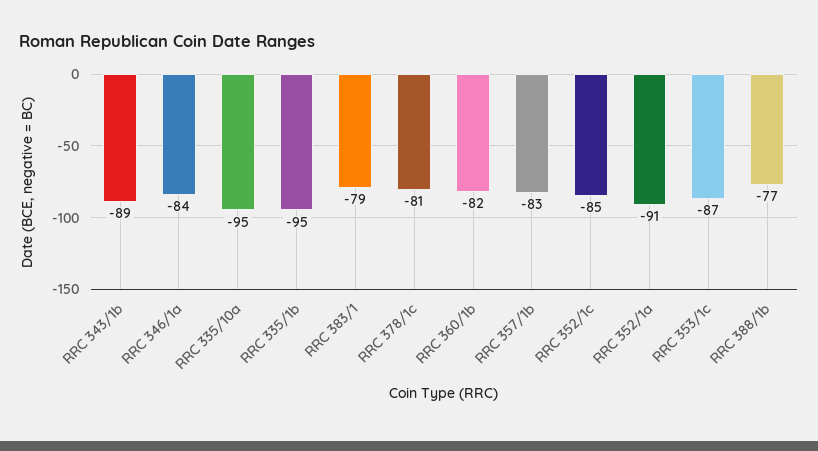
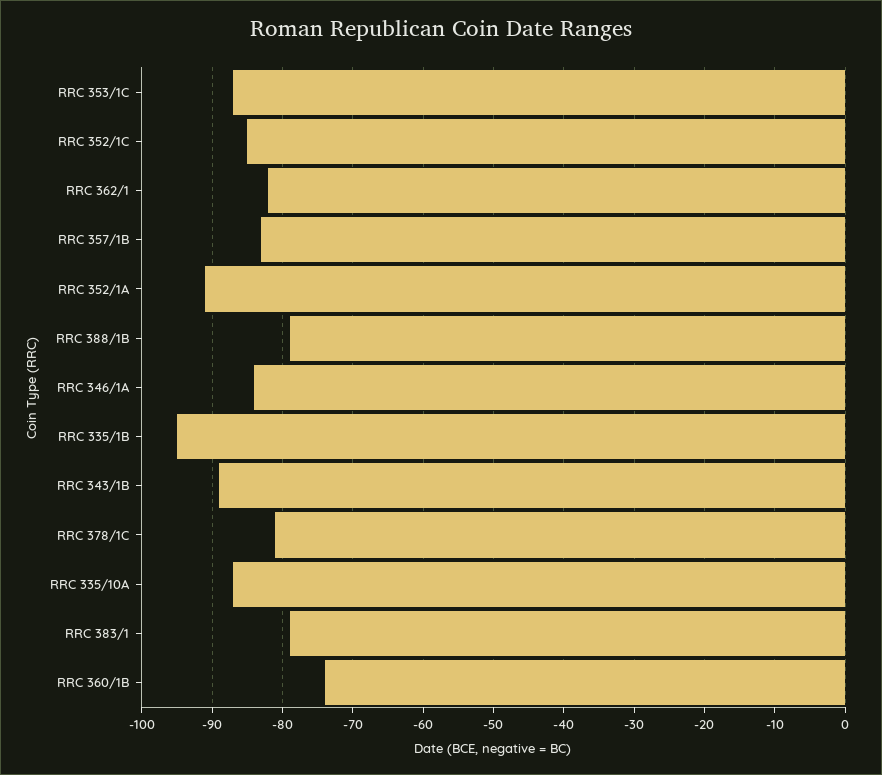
RRC 335/10a: -95 -> -87
RRC 360/1b: -82 -> -74
RRC 388/1b: -77 -> -79
RRC 362/1: none -> -82

